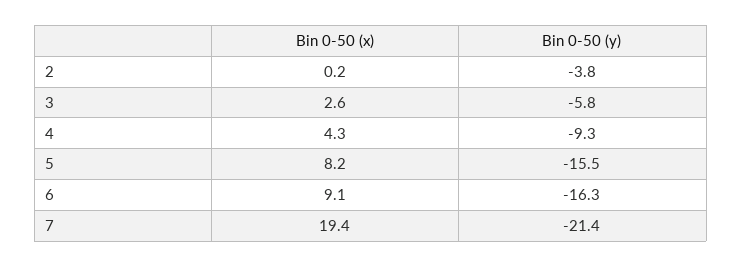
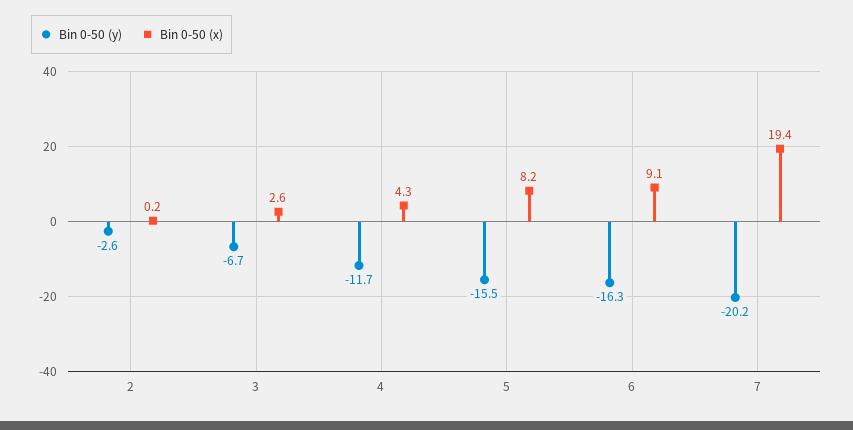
Bin 0-50 (y), 2: -3.8 -> -2.6
Bin 0-50 (y), 3: -5.8 -> -6.7
Bin 0-50 (y), 4: -9.3 -> -11.7
Bin 0-50 (y), 7: -21.4 -> -20.2

